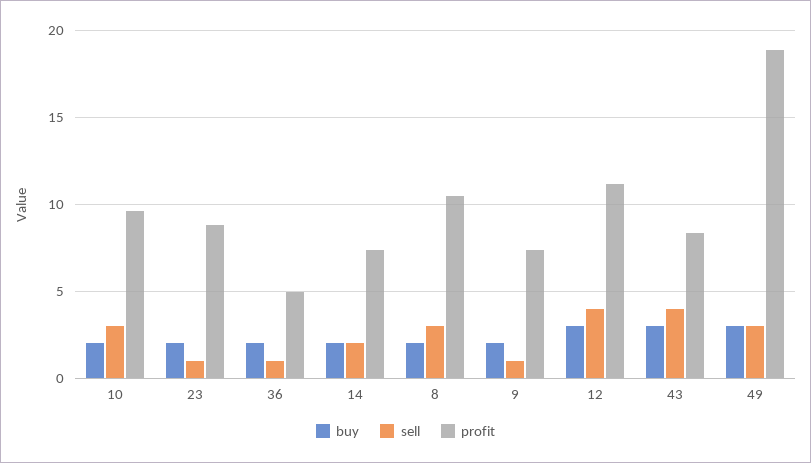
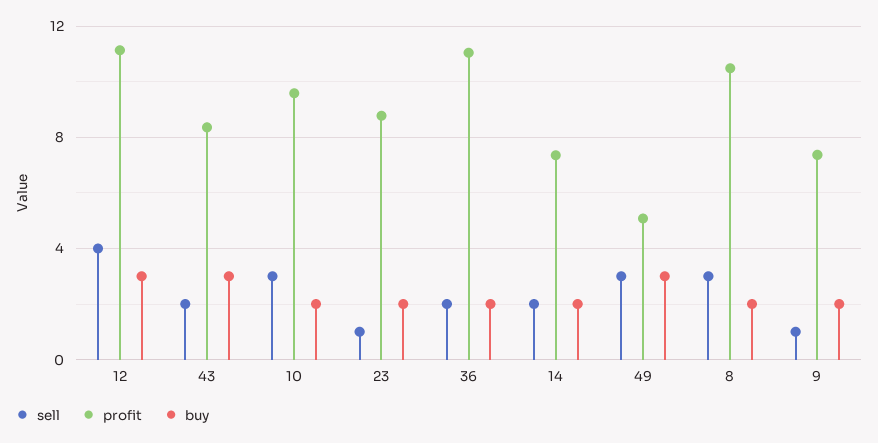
sell, 36: 1 -> 2
profit, 36: 5 -> 11
sell, 43: 4 -> 2
profit, 49: 19 -> 5

